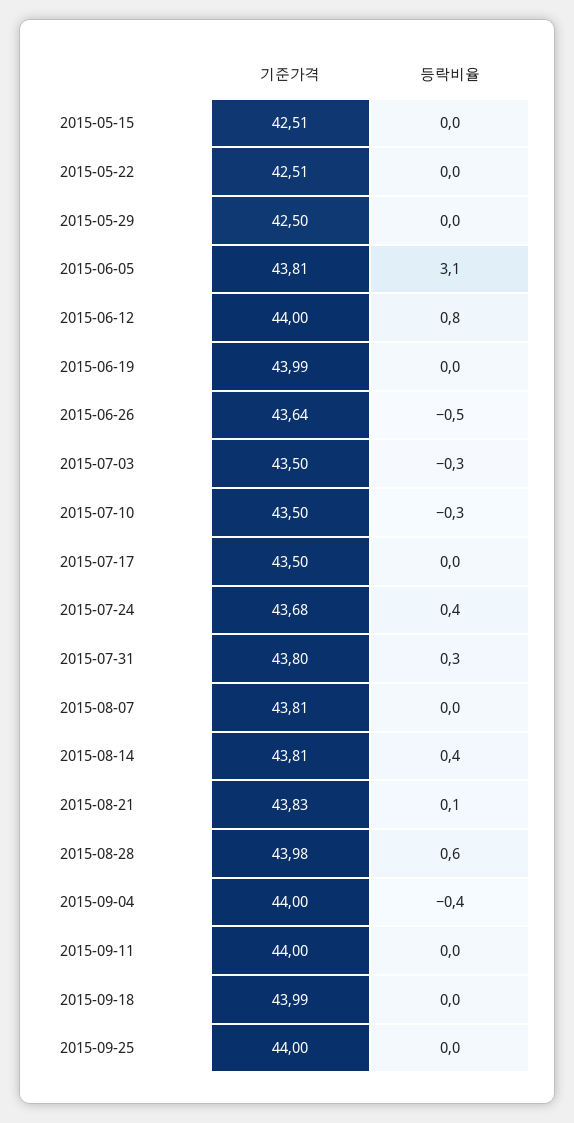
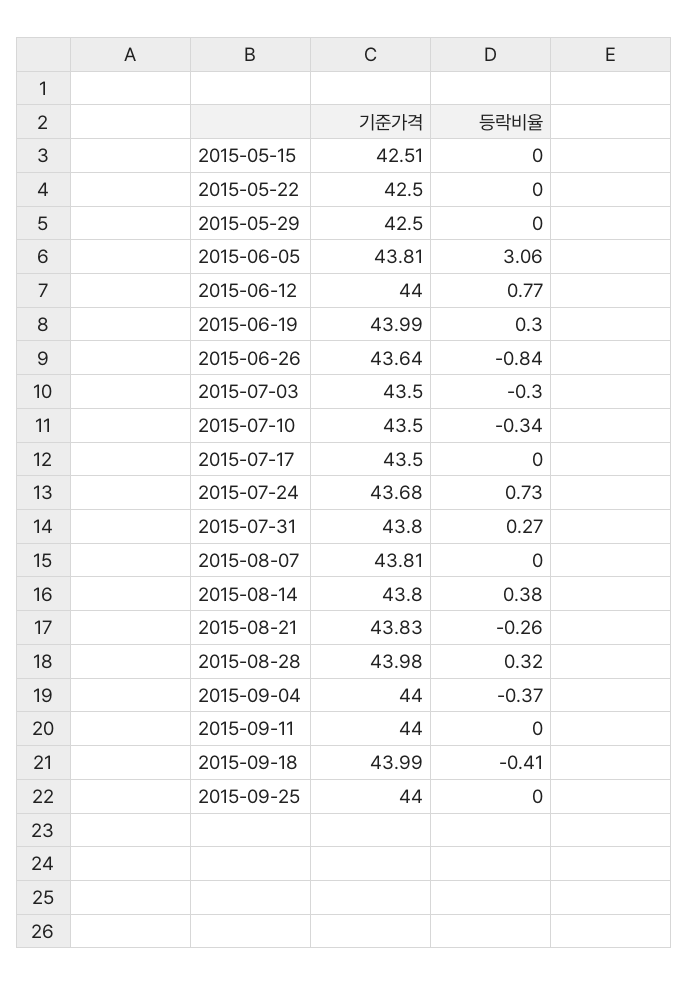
기준가격, 2015-05-22: 42.51 -> 42.5
등락비율, 2015-06-19: 0 -> 0.3
등락비율, 2015-06-26: -0.5 -> -0.84
등락비율, 2015-07-24: 0.4 -> 0.73
기준가격, 2015-08-14: 43.81 -> 43.8
등락비율, 2015-08-21: 0.1 -> -0.26
등락비율, 2015-08-28: 0.6 -> 0.32
등락비율, 2015-09-18: 0 -> -0.41

